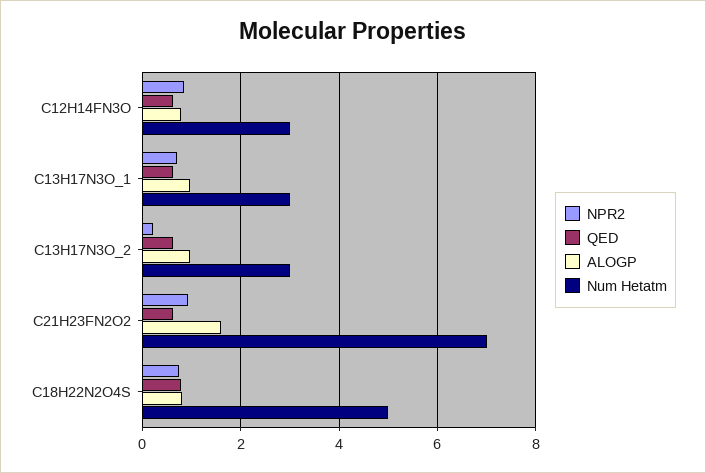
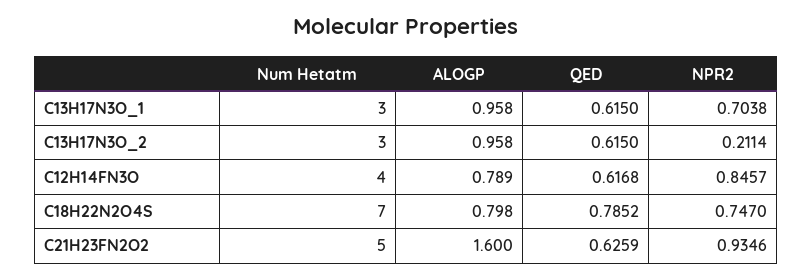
Num Hetatm, C12H14FN3O: 3 -> 4
Num Hetatm, C21H23FN2O2: 7 -> 5
Num Hetatm, C18H22N2O4S: 5 -> 7

